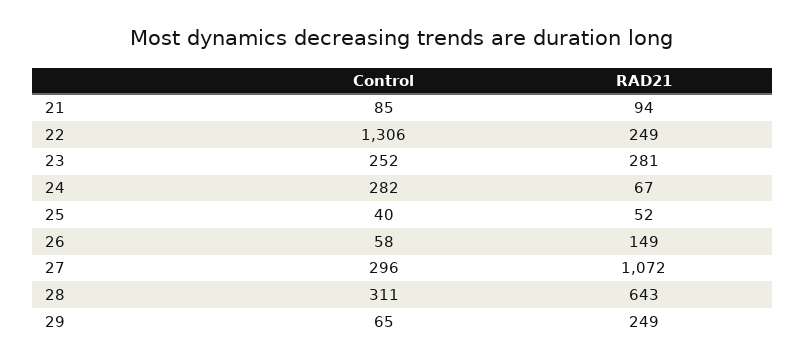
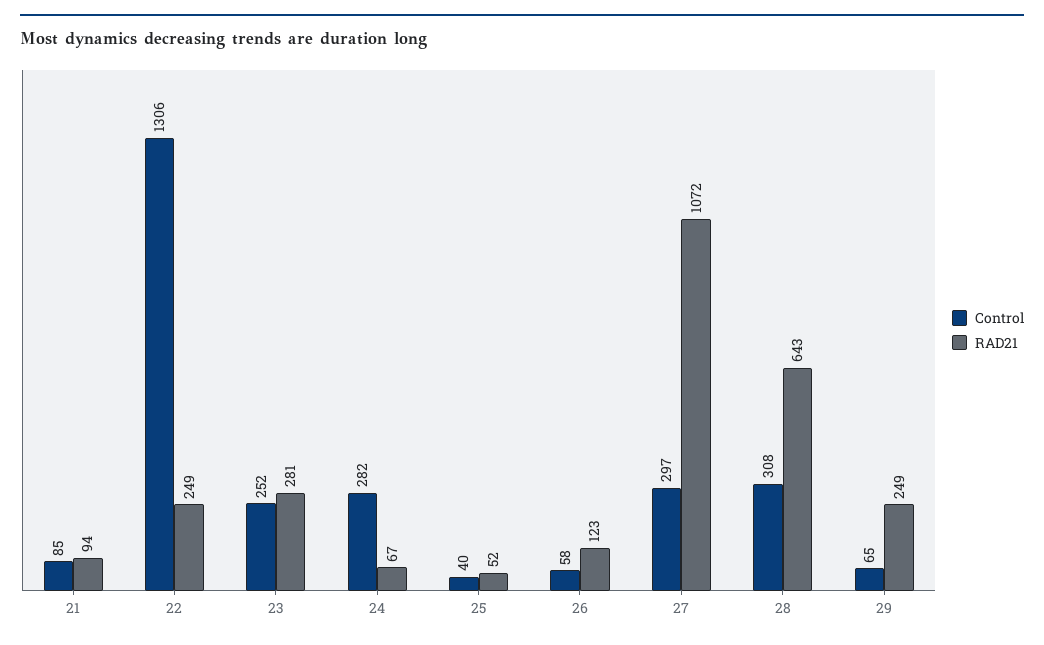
RAD21, 26: 149 -> 123
Control, 27: 296 -> 297
Control, 28: 311 -> 308

